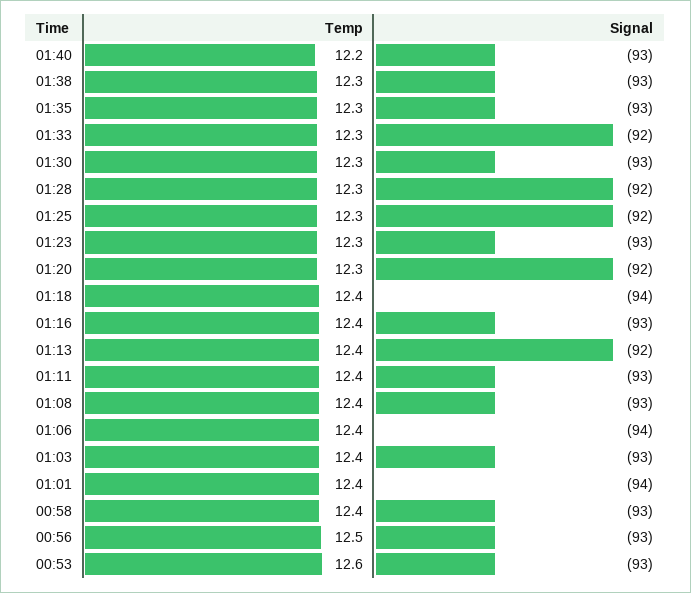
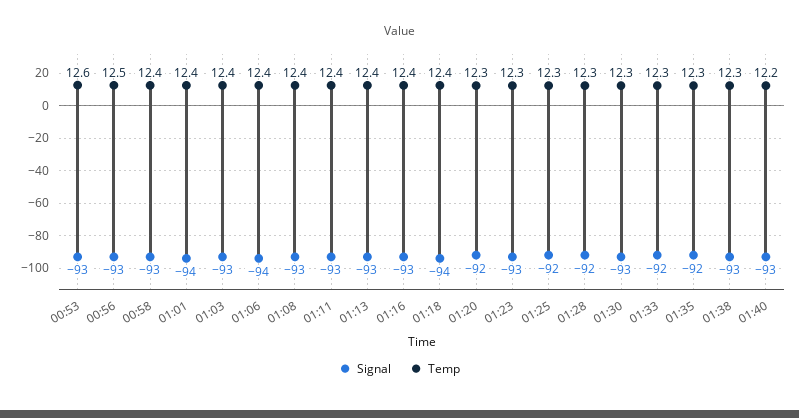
Signal, 01:35: -93 -> -92
Signal, 01:13: -92 -> -93

